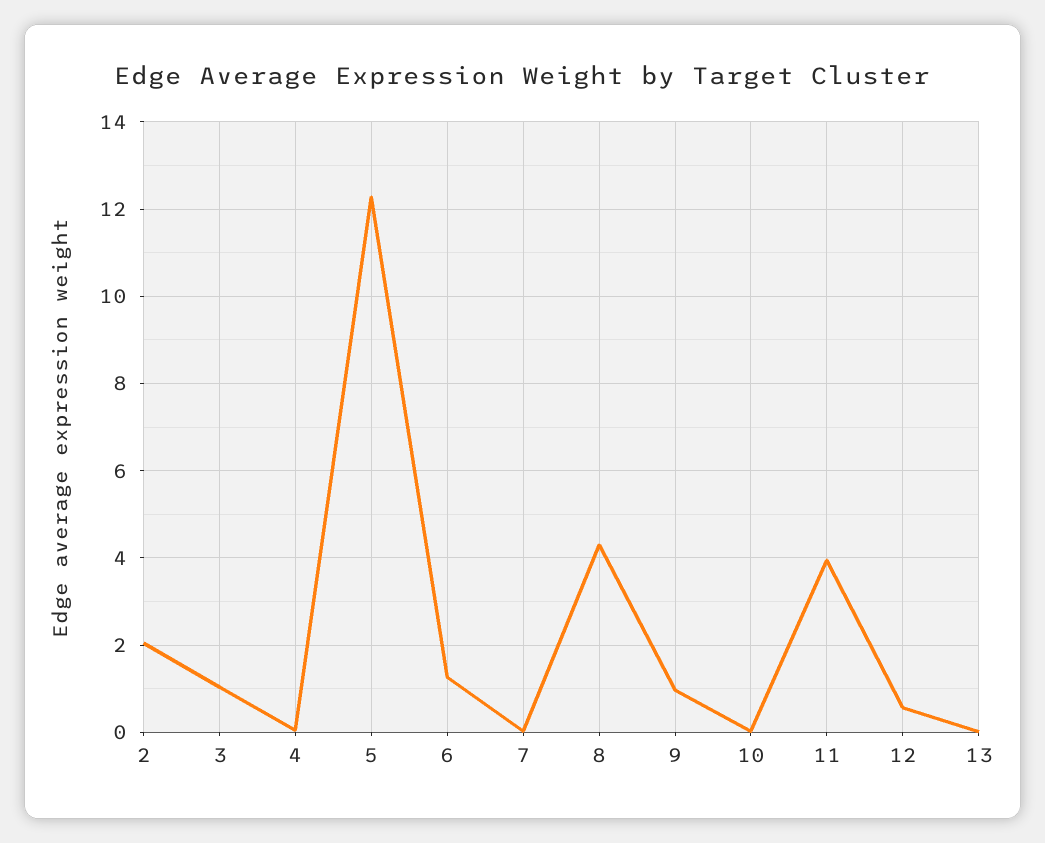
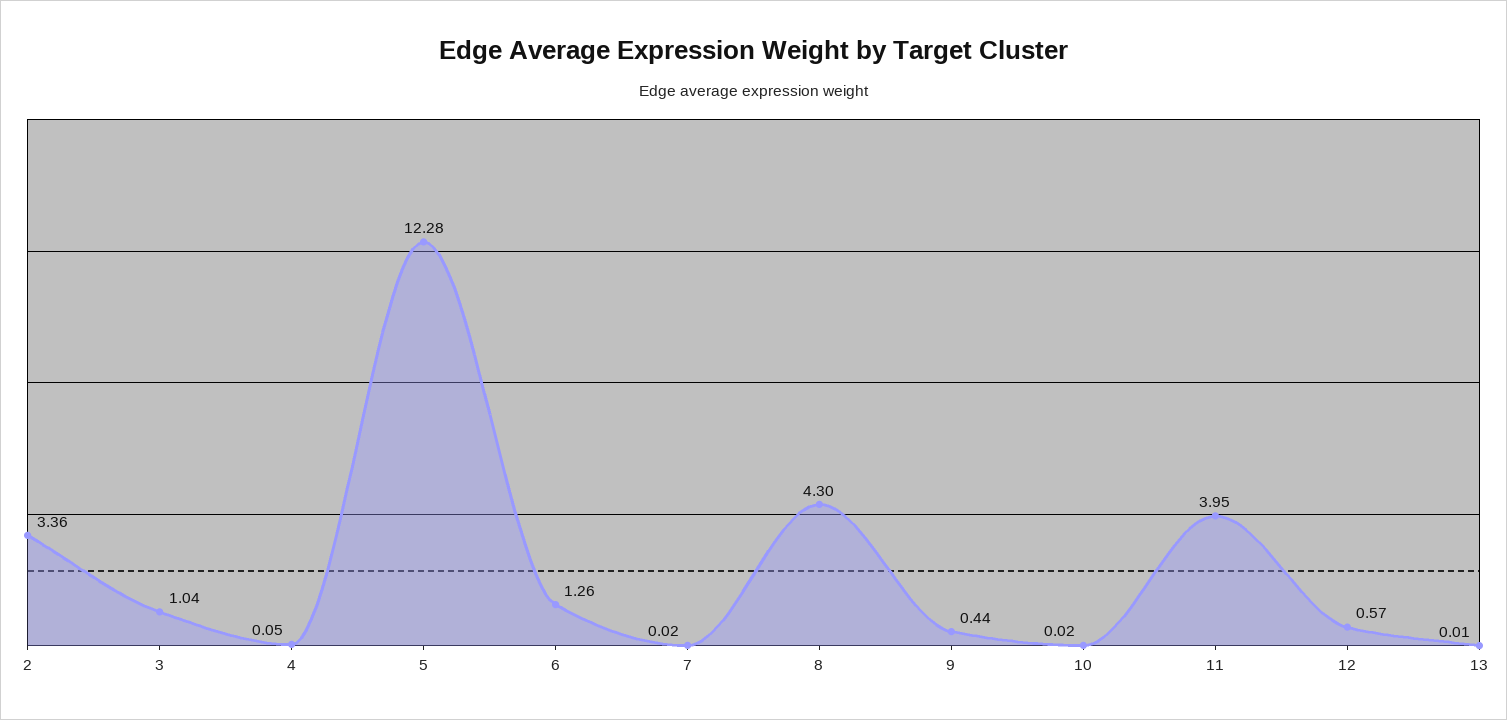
2: 2 -> 3.36
9: 1 -> 0.44

